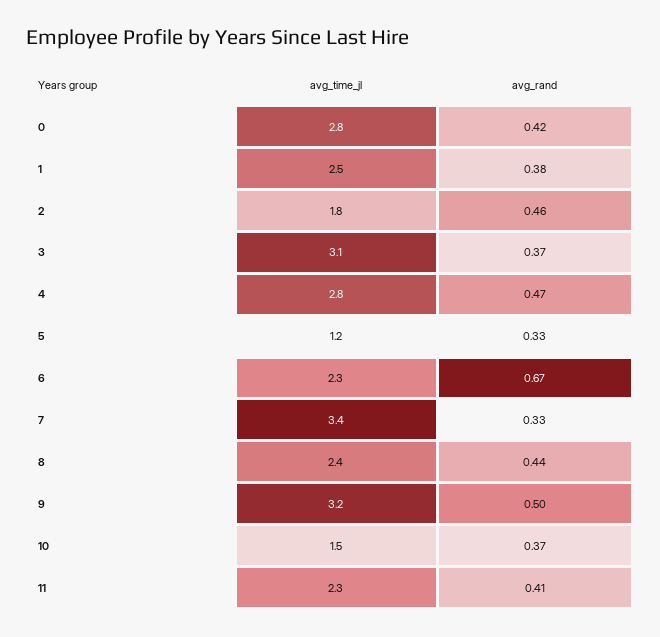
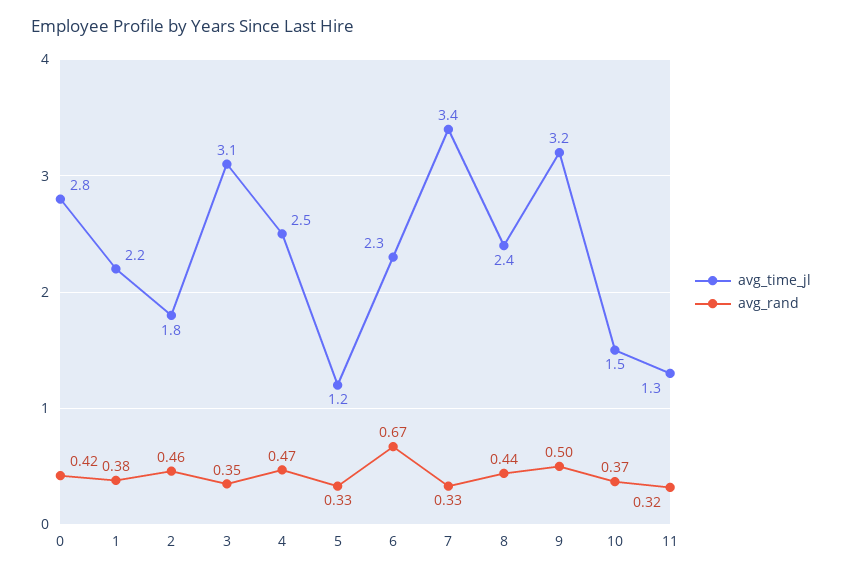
avg_time_jl, 1: 2.5 -> 2.2
avg_rand, 3: 0.37 -> 0.35
avg_time_jl, 4: 2.8 -> 2.5
avg_time_jl, 11: 2.3 -> 1.3
avg_rand, 11: 0.41 -> 0.32

